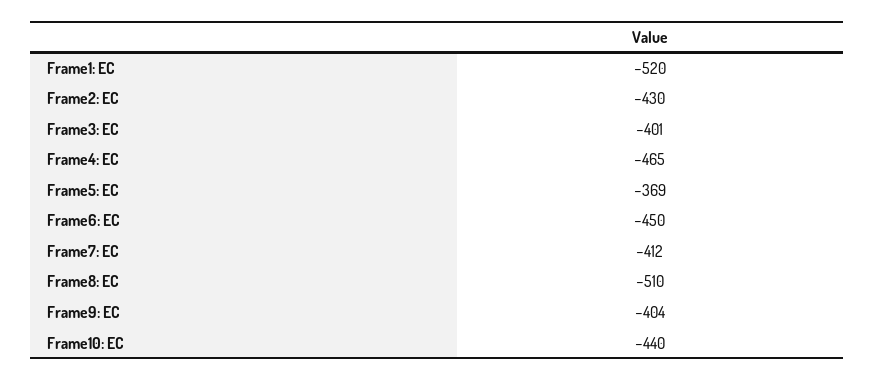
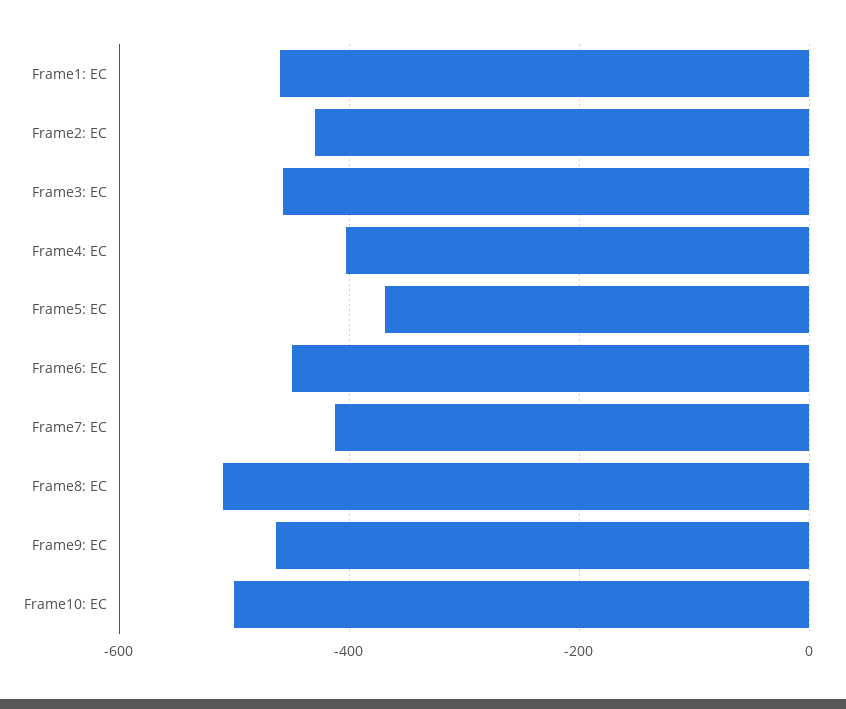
Frame1: EC: -520 -> -460
Frame3: EC: -401 -> -460
Frame4: EC: -465 -> -400
Frame9: EC: -404 -> -460
Frame10: EC: -440 -> -500

